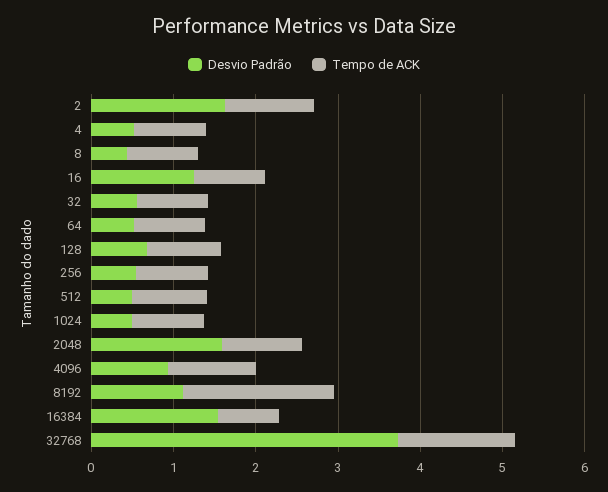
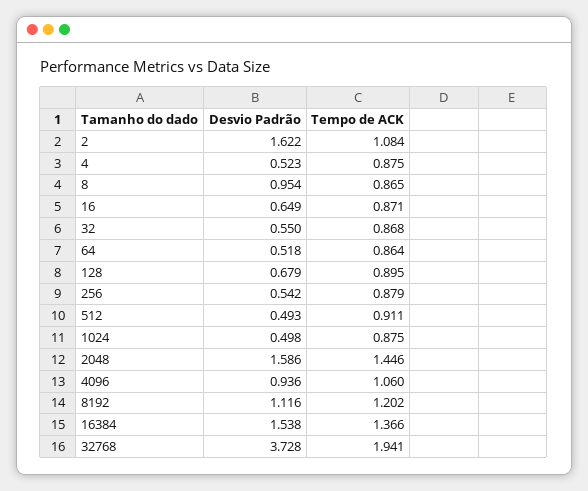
Desvio Padrão, 8: 0.4 -> 0.954
Desvio Padrão, 16: 1.2 -> 0.649
Tempo de ACK, 2048: 1 -> 1.446
Tempo de ACK, 8192: 1.8 -> 1.202
Tempo de ACK, 16384: 0.8 -> 1.366
Tempo de ACK, 32768: 1.4 -> 1.941

